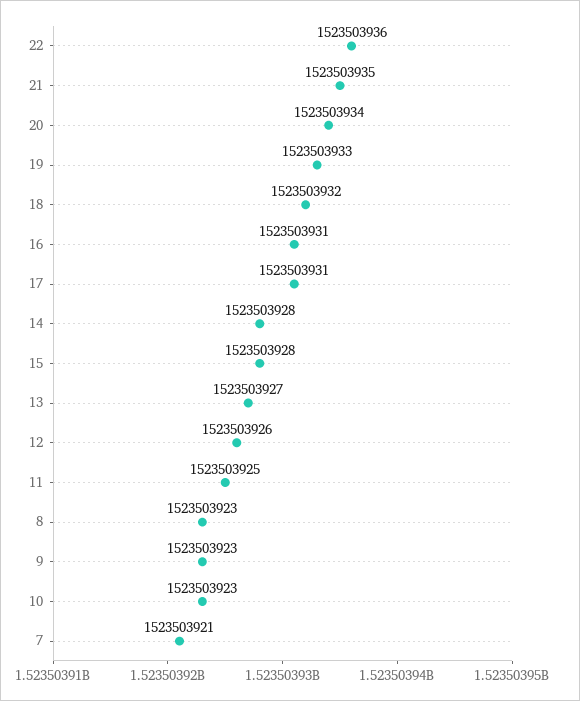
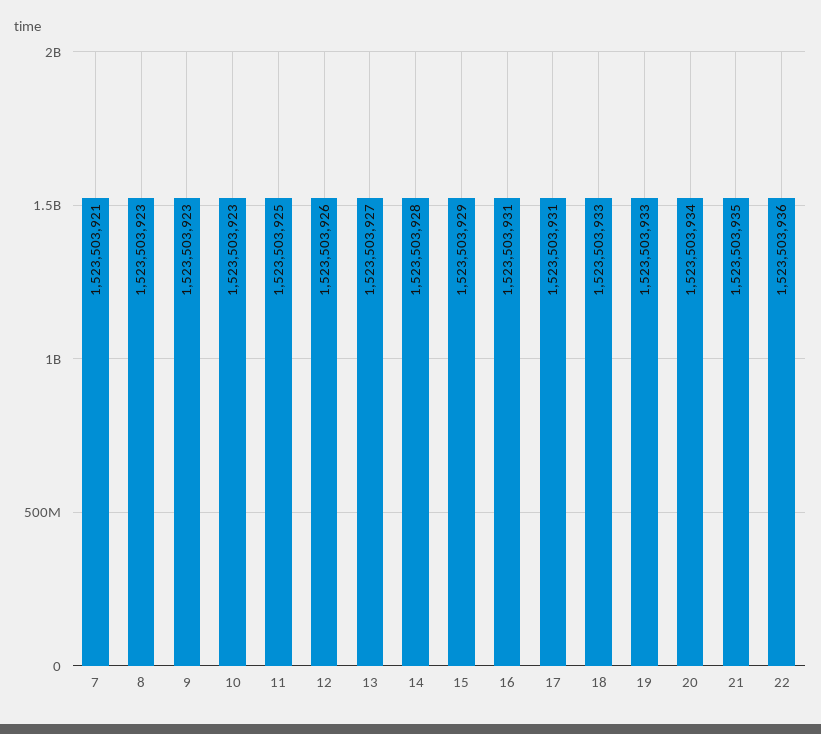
18: 1523503932 -> 1523503933
15: 1523503928 -> 1523503929

